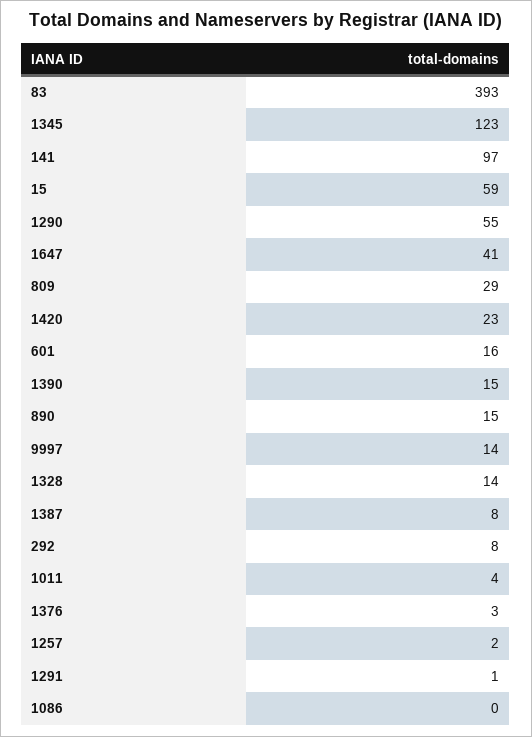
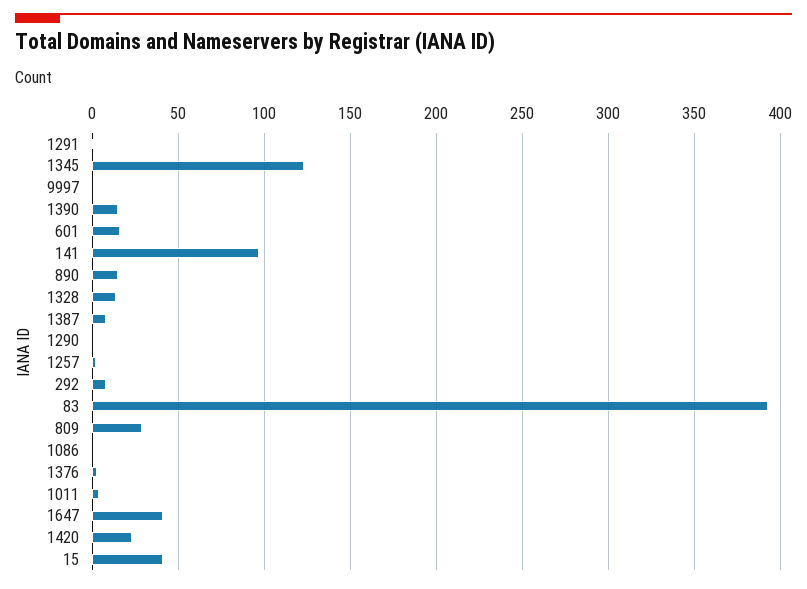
15: 59 -> 40
1290: 55 -> 0
9997: 14 -> 0

